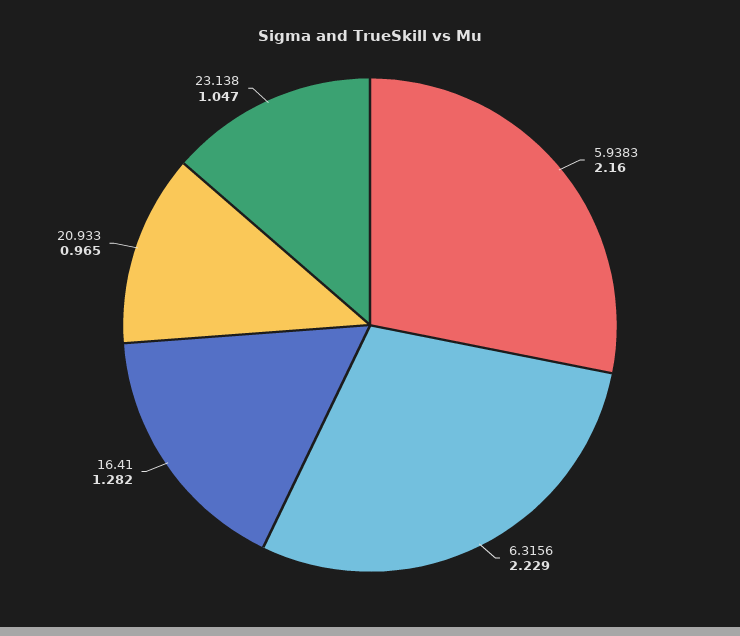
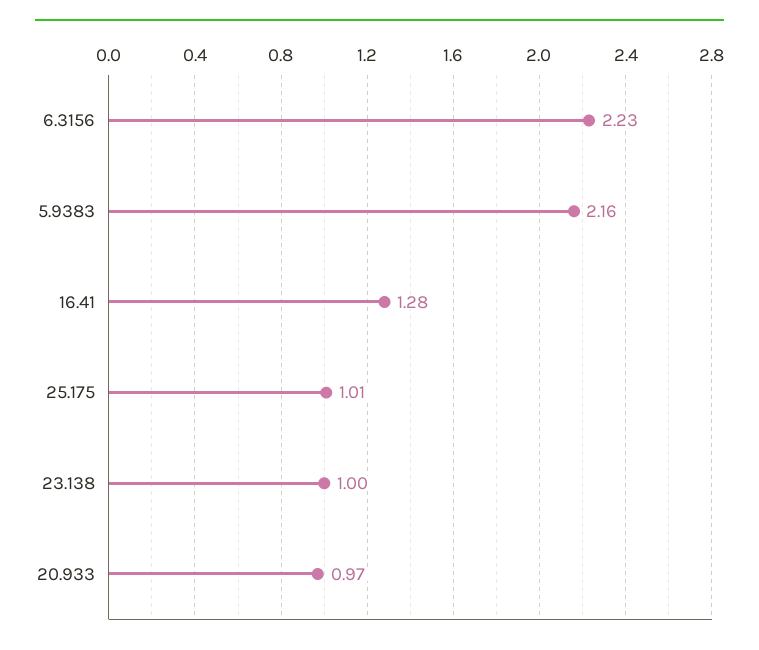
23.138: 1.047 -> 1
25.175: none -> 1.01

